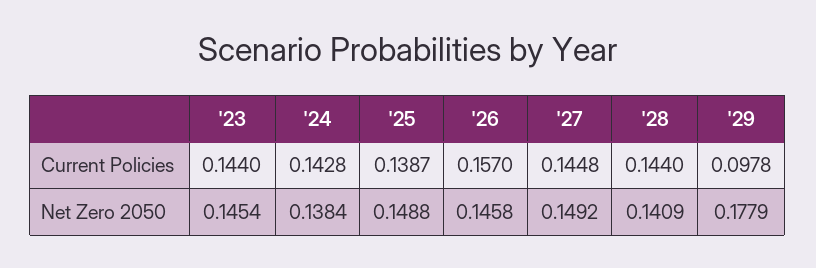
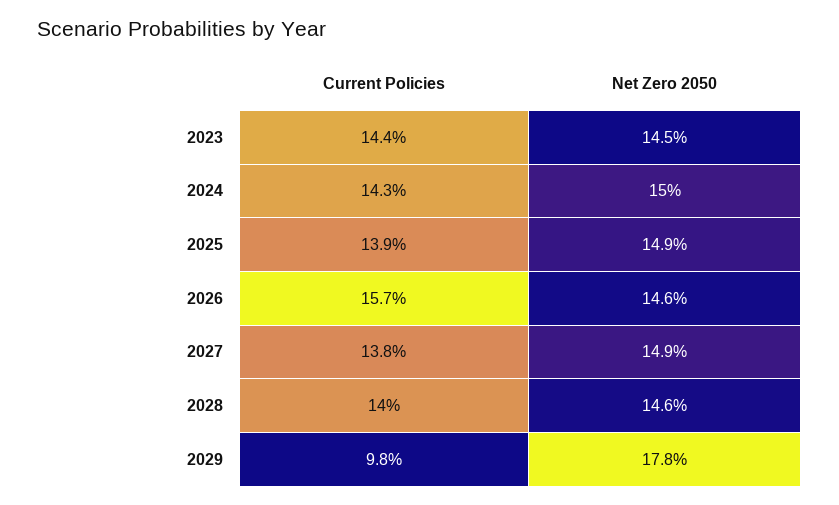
'27, Current Policies: 0.1448 -> 0.138
'28, Current Policies: 0.144 -> 0.14
'24, Net Zero 2050: 0.1384 -> 0.15
'28, Net Zero 2050: 0.1409 -> 0.146

